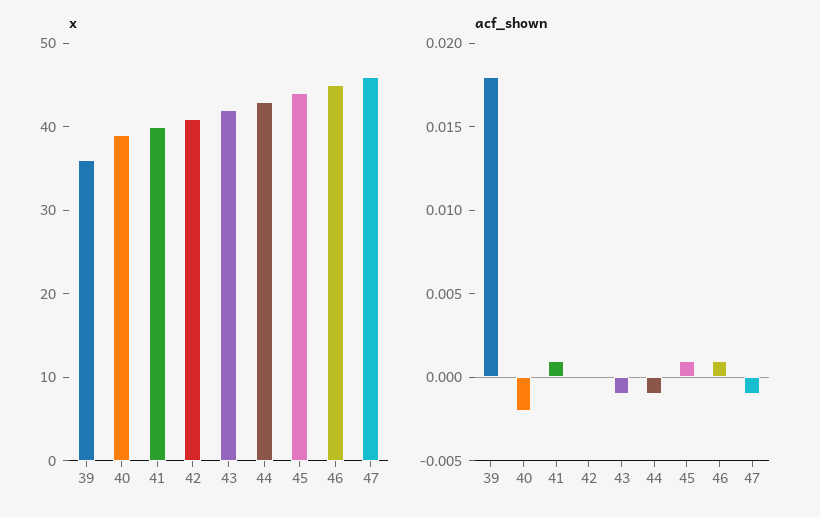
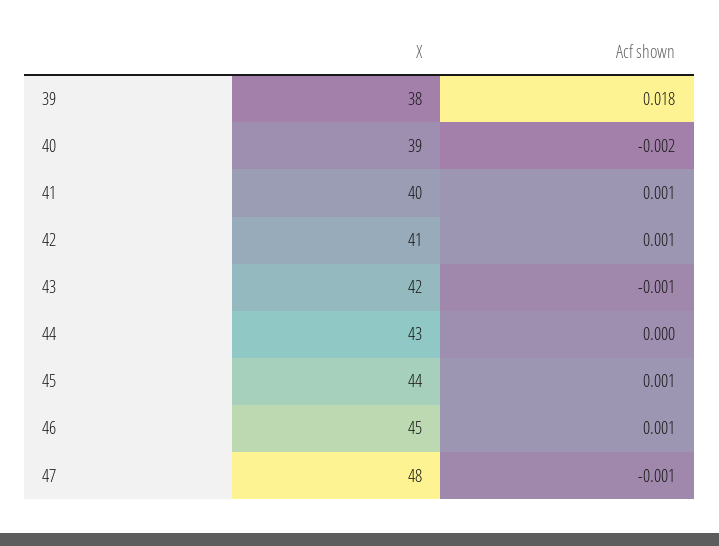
x, 39: 36 -> 38
x, 47: 46 -> 48
acf_shown, 42: 0 -> 0.001
acf_shown, 44: -0.001 -> 0

